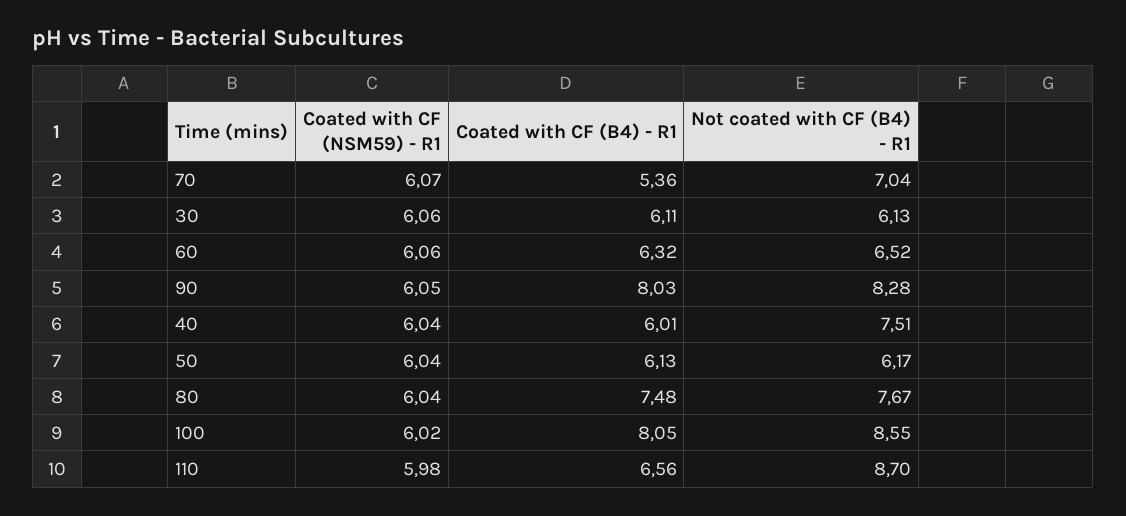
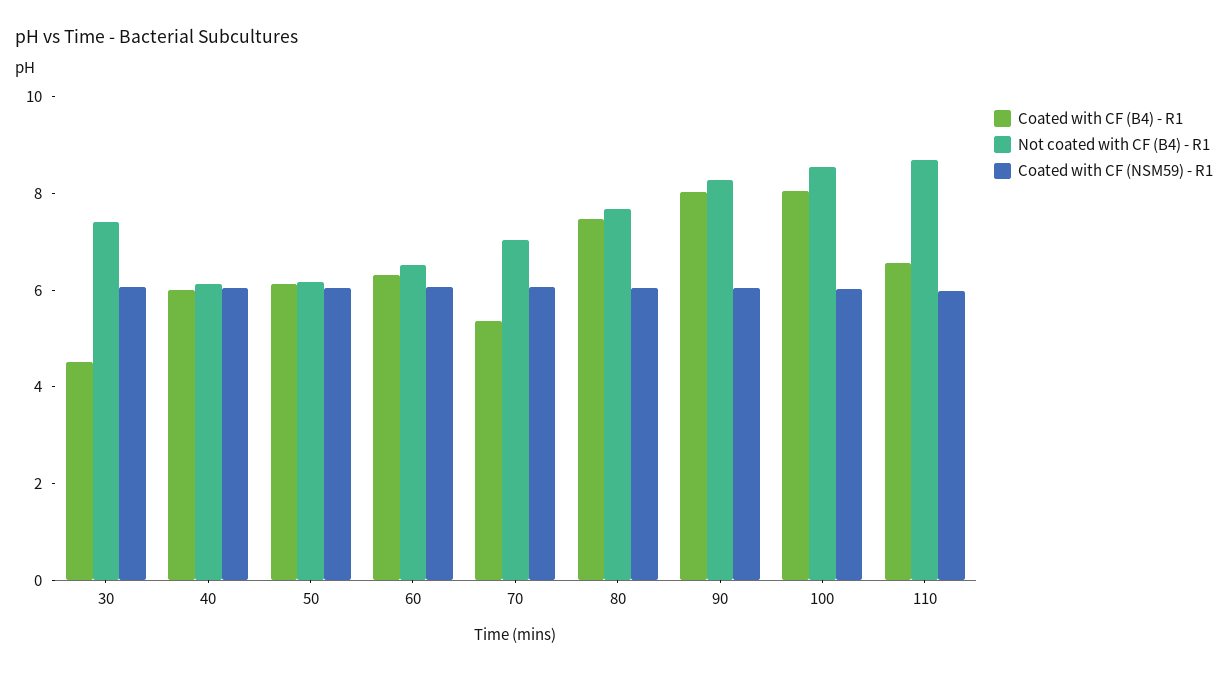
Coated with CF (B4) - R1, 30: 6.11 -> 4.5
Not coated with CF (B4) - R1, 30: 6.13 -> 7.5
Not coated with CF (B4) - R1, 40: 7.51 -> 6

